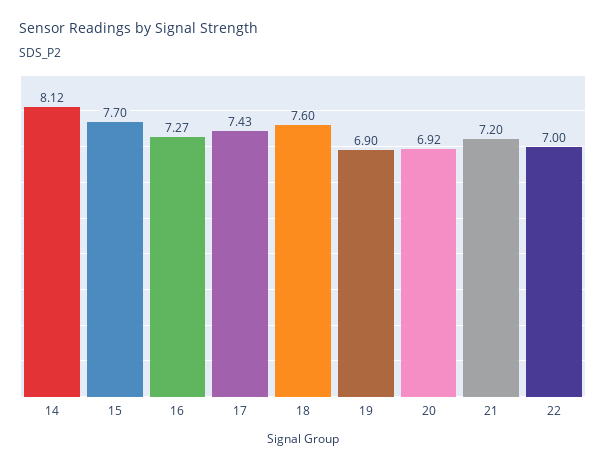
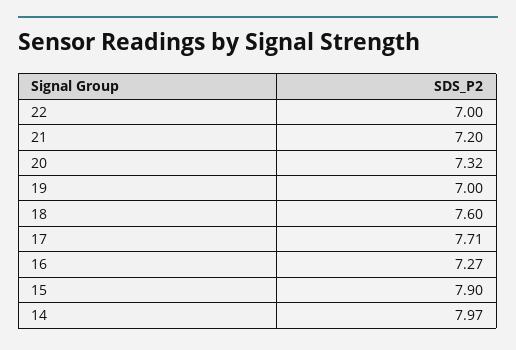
14: 8.12 -> 7.97
15: 7.7 -> 7.9
17: 7.43 -> 7.71
19: 6.9 -> 7
20: 6.92 -> 7.32

